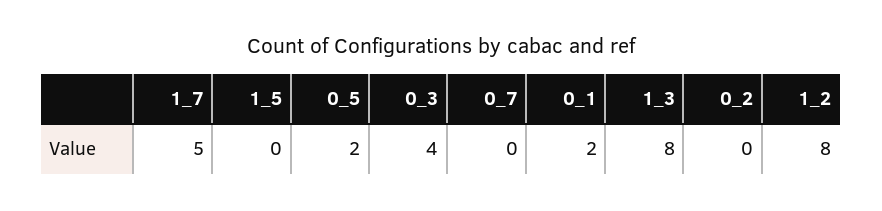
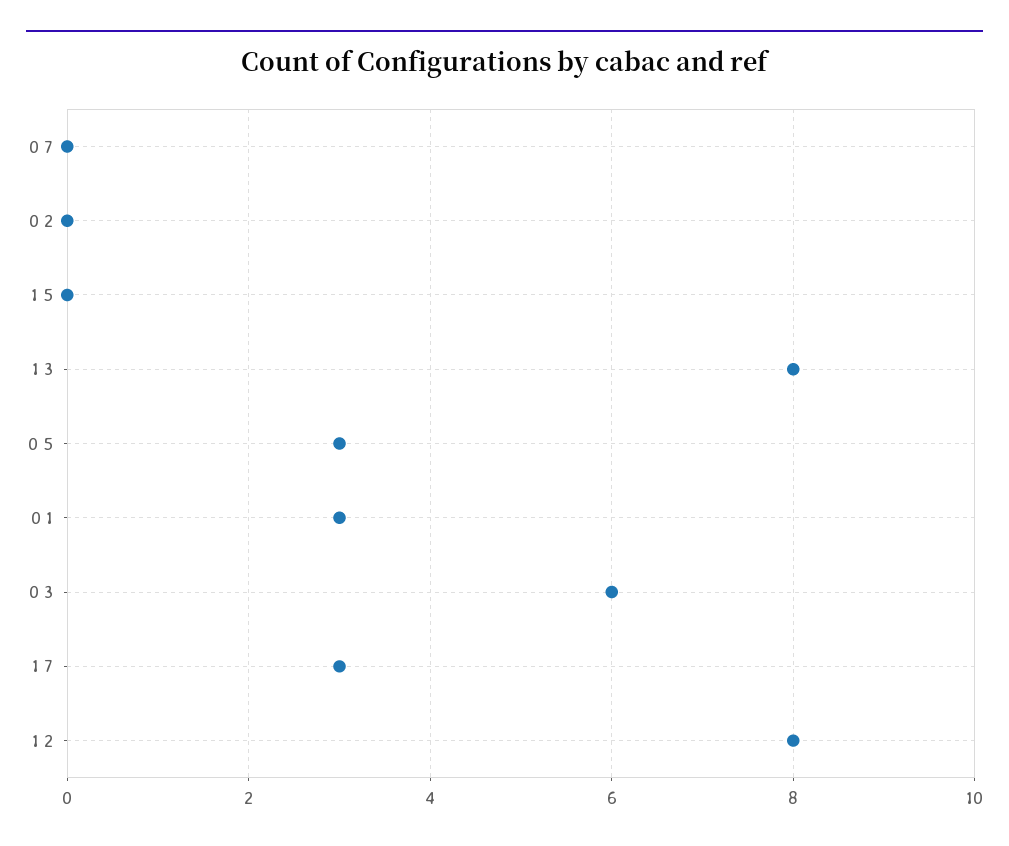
1_7: 5 -> 3
0_5: 2 -> 3
0_3: 4 -> 6
0_1: 2 -> 3

